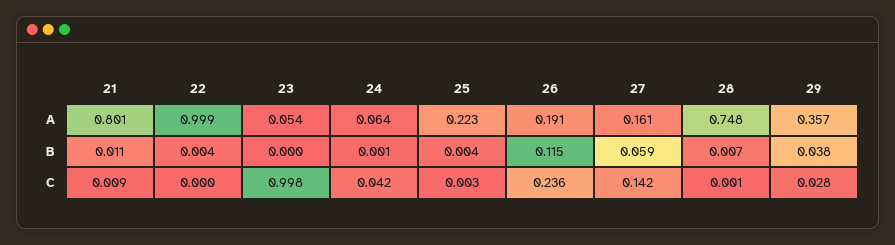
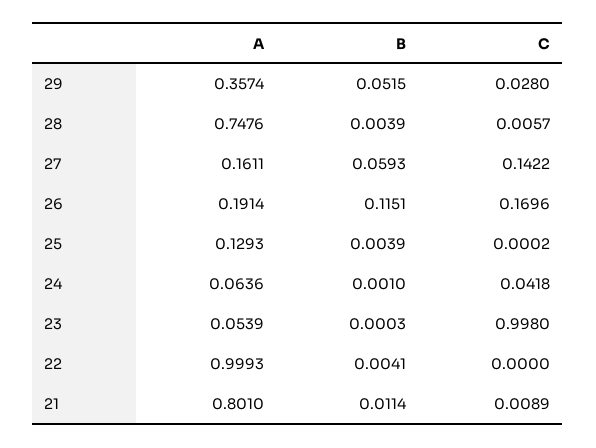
25, A: 0.223 -> 0.1293
28, B: 0.007 -> 0.0039
29, B: 0.038 -> 0.0515
25, C: 0.003 -> 0.0002
26, C: 0.236 -> 0.1696
28, C: 0.001 -> 0.0057

